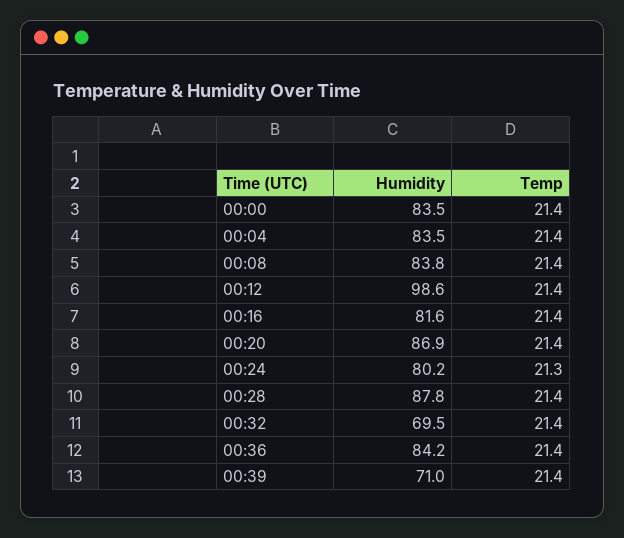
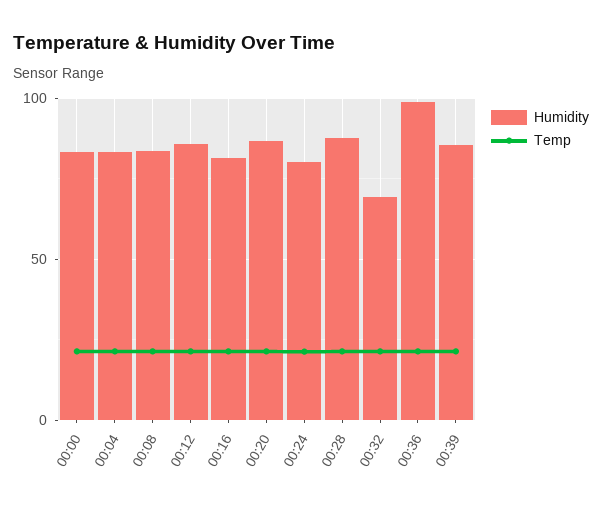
Humidity, 00:12: 98.6 -> 85
Humidity, 00:36: 84.2 -> 100
Humidity, 00:39: 71 -> 85

